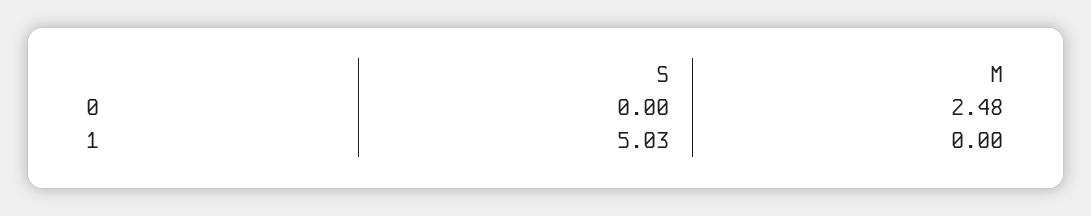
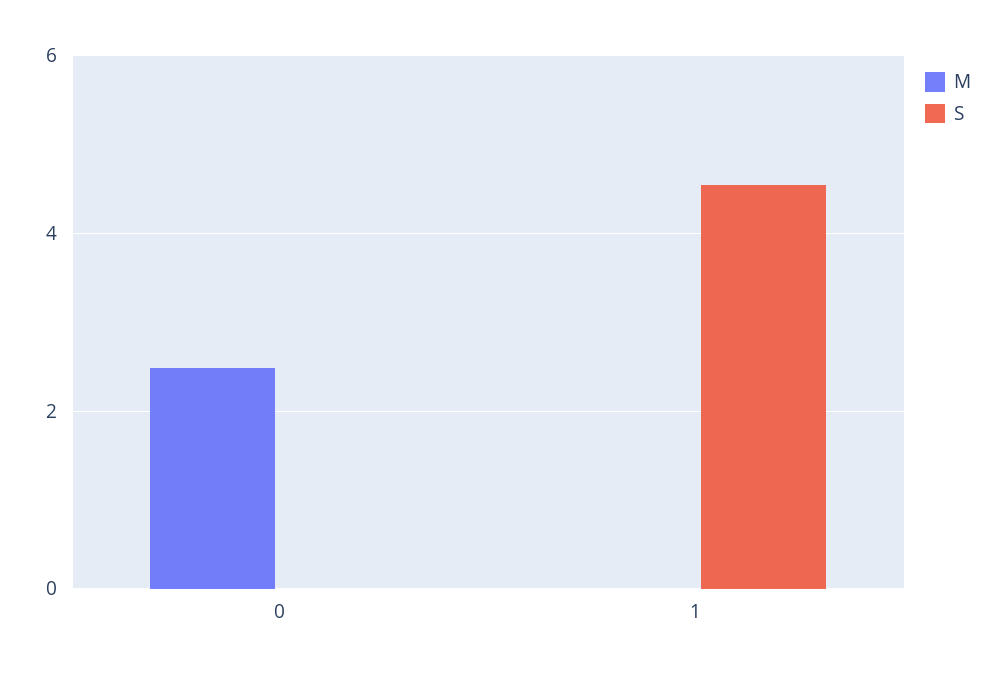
S, 1: 5.03 -> 4.6

